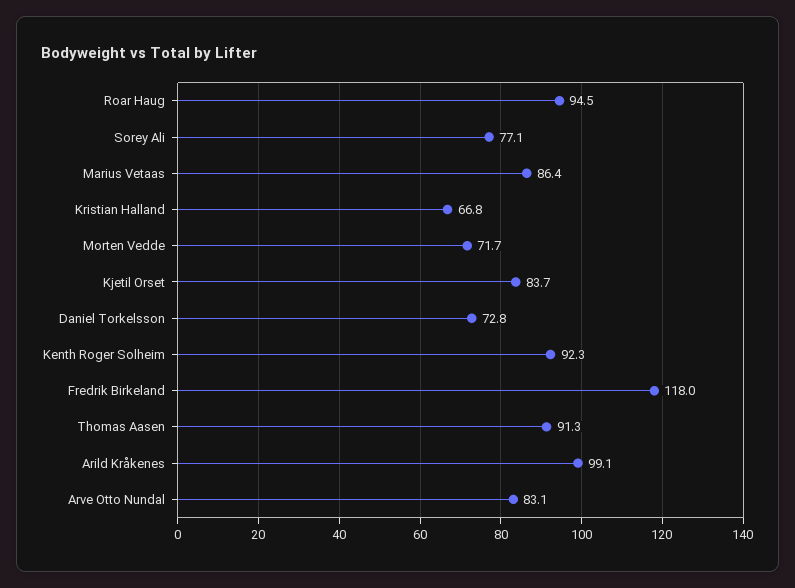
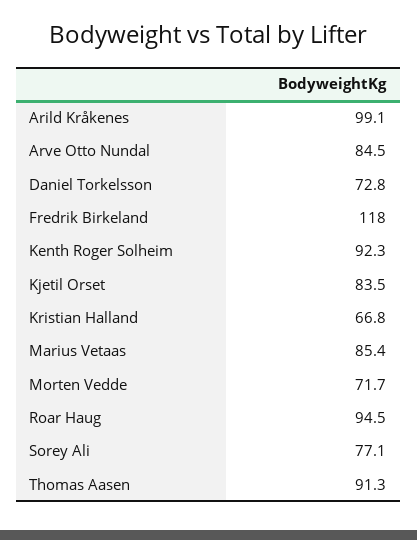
Marius Vetaas: 86.4 -> 85.4
Kjetil Orset: 83.7 -> 83.5
Arve Otto Nundal: 83.1 -> 84.5

